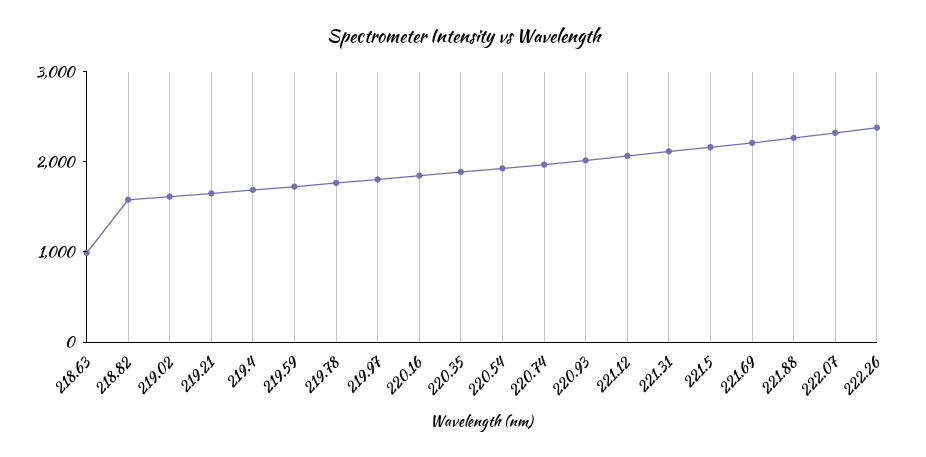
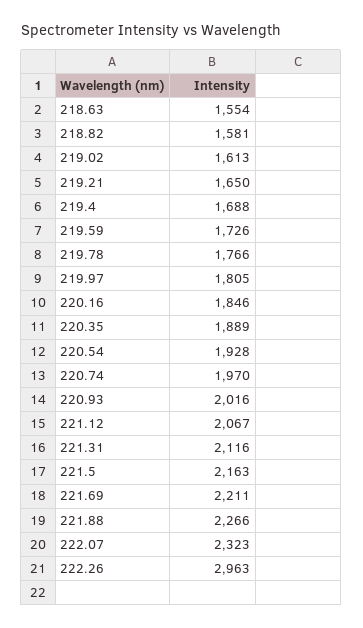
218.63: 1000 -> 1554
222.26: 2400 -> 2963

